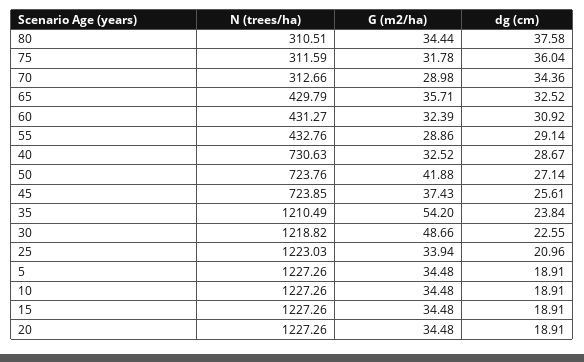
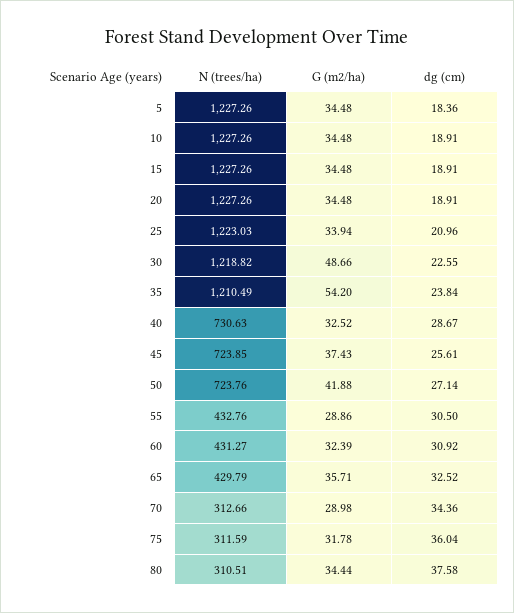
dg (cm), 55: 29.14 -> 30.5
dg (cm), 5: 18.91 -> 18.36

